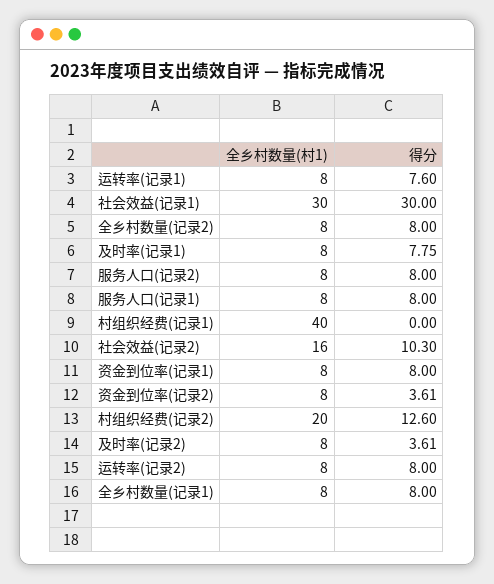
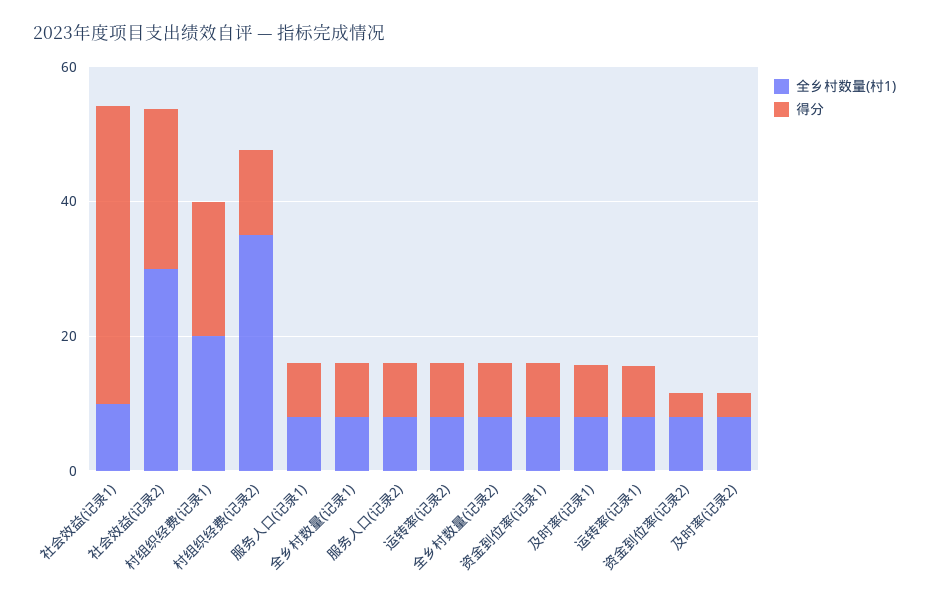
全乡村数量(村1), 社会效益(记录1): 30 -> 10
得分, 社会效益(记录1): 30 -> 45
全乡村数量(村1), 村组织经费(记录1): 40 -> 20
得分, 村组织经费(记录1): 0 -> 20
全乡村数量(村1), 社会效益(记录2): 16 -> 30
得分, 社会效益(记录2): 10.3 -> 25
全乡村数量(村1), 村组织经费(记录2): 20 -> 35

